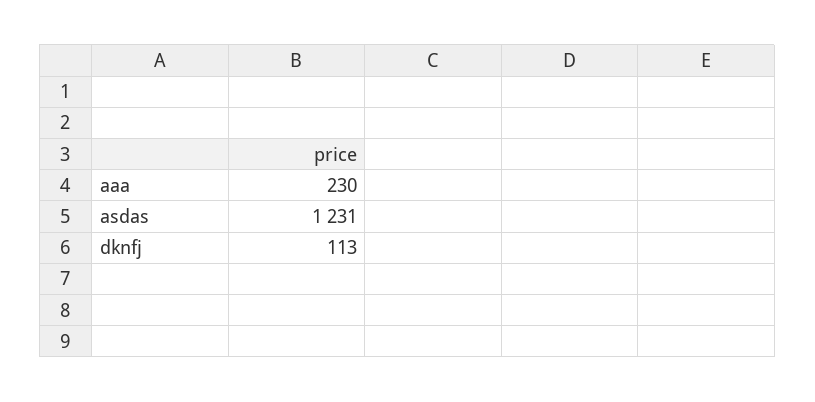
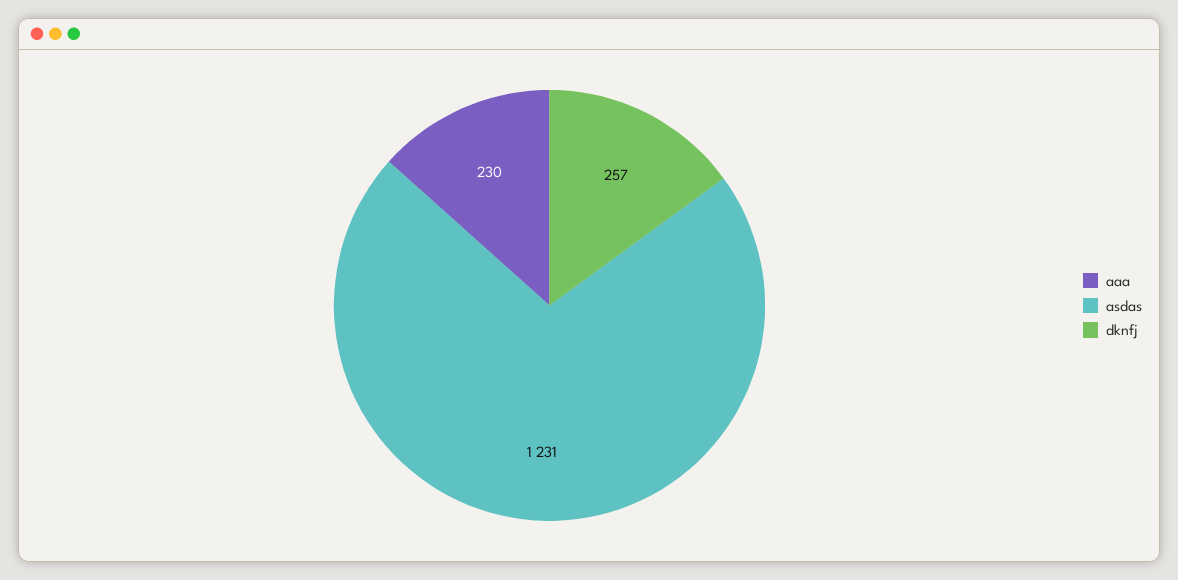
dknfj: 113 -> 257

